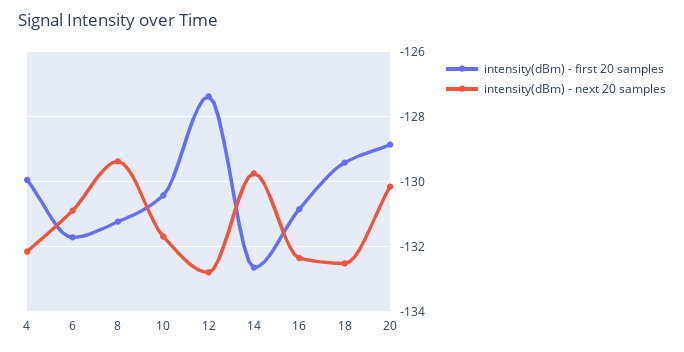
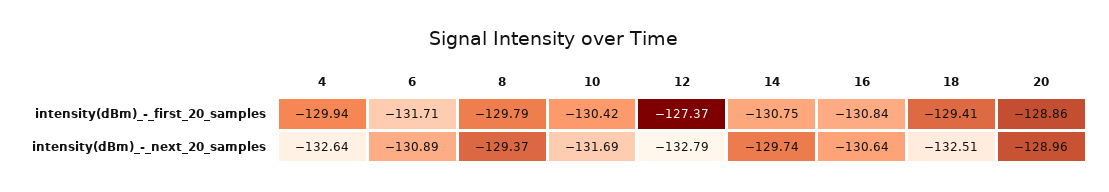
intensity(dBm) - next 20 samples, 4: -132.2 -> -132.64
intensity(dBm) - first 20 samples, 8: -131.2 -> -129.79
intensity(dBm) - first 20 samples, 14: -132.6 -> -130.75
intensity(dBm) - next 20 samples, 16: -132.4 -> -130.64
intensity(dBm) - next 20 samples, 20: -130.2 -> -128.96

